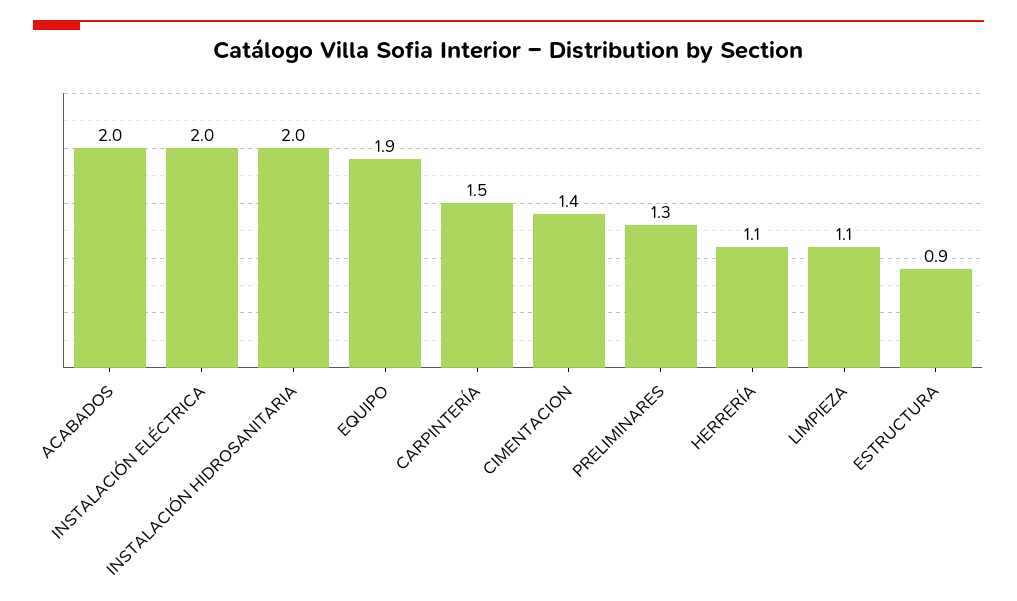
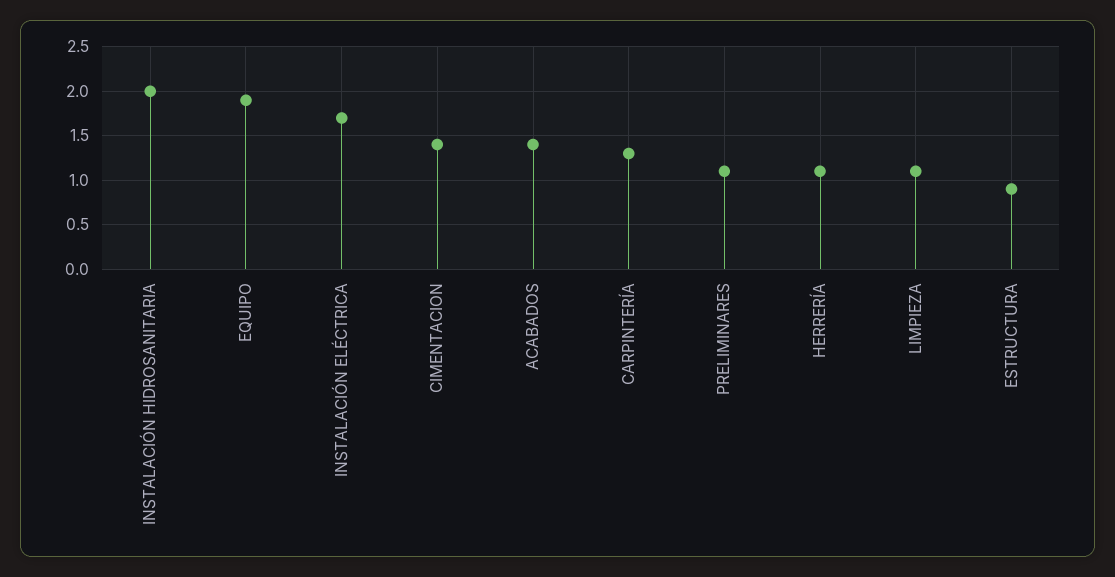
ACABADOS: 2 -> 1.4
INSTALACIÓN ELÉCTRICA: 2 -> 1.7
CARPINTERÍA: 1.5 -> 1.3
PRELIMINARES: 1.3 -> 1.1

